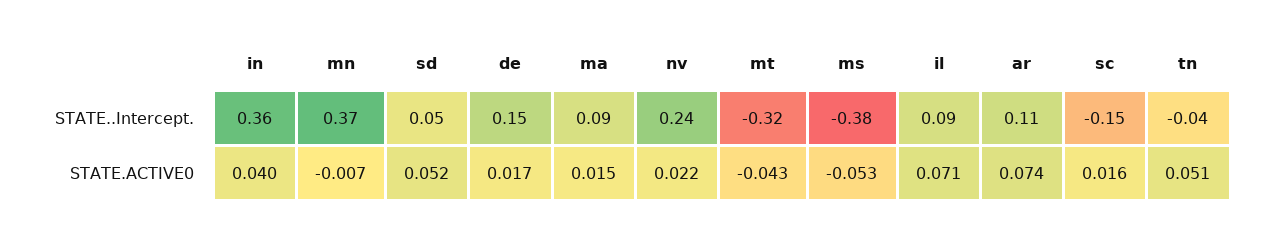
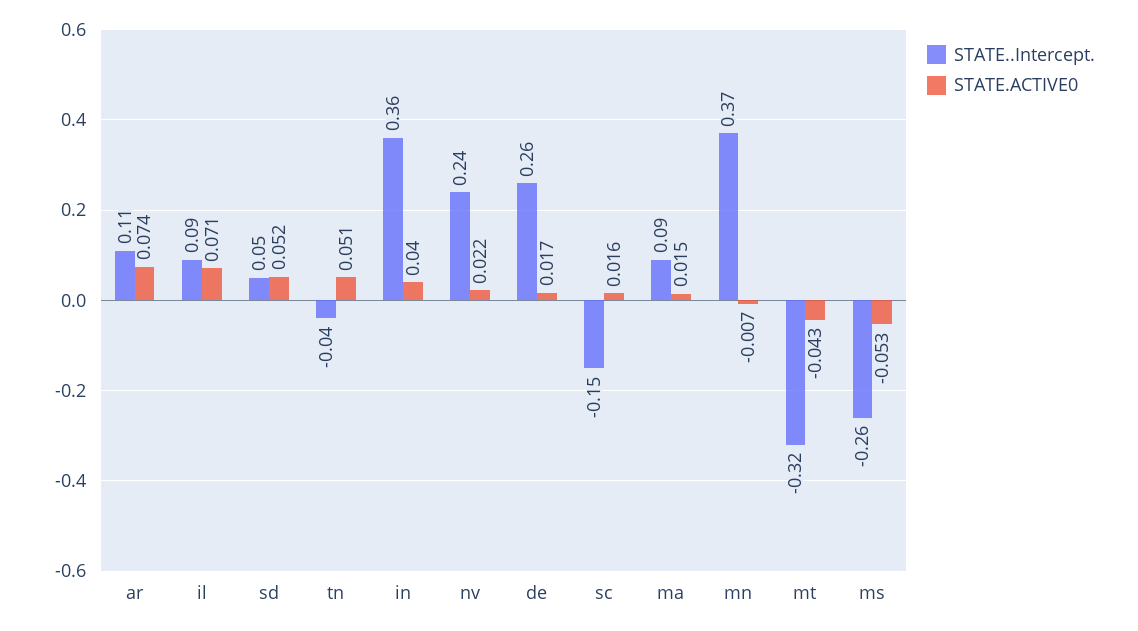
STATE..Intercept., de: 0.15 -> 0.26
STATE..Intercept., ms: -0.38 -> -0.26

